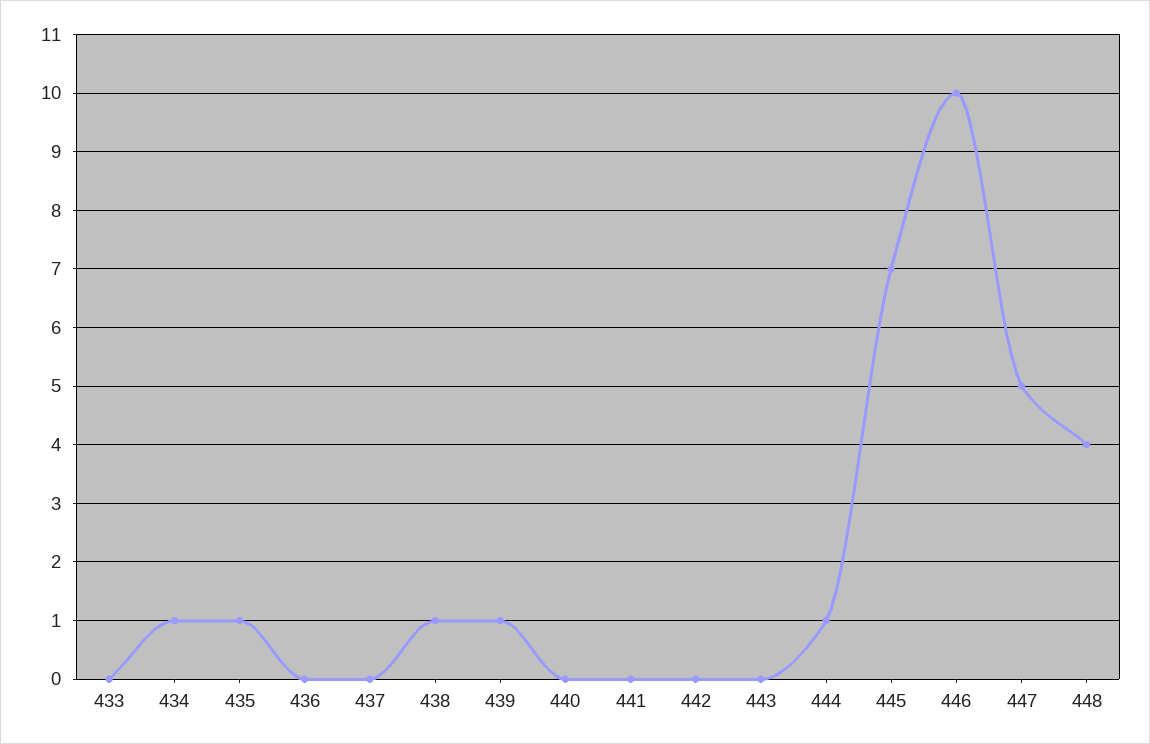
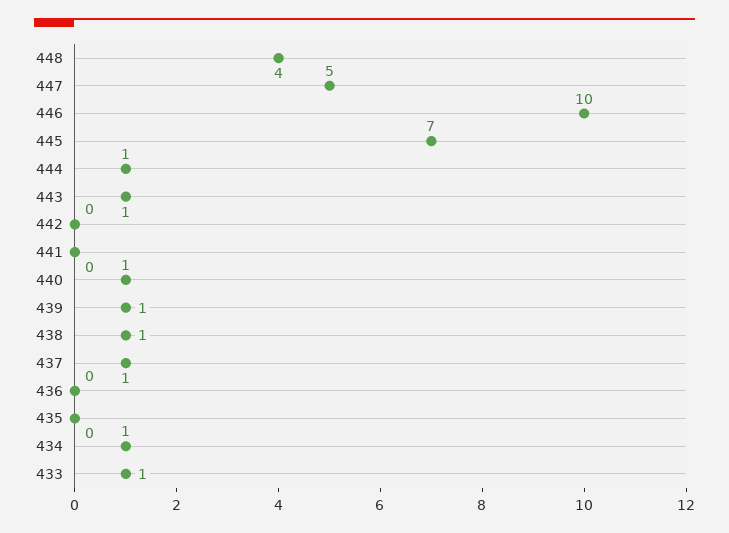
433: 0 -> 1
435: 1 -> 0
437: 0 -> 1
440: 0 -> 1
443: 0 -> 1

